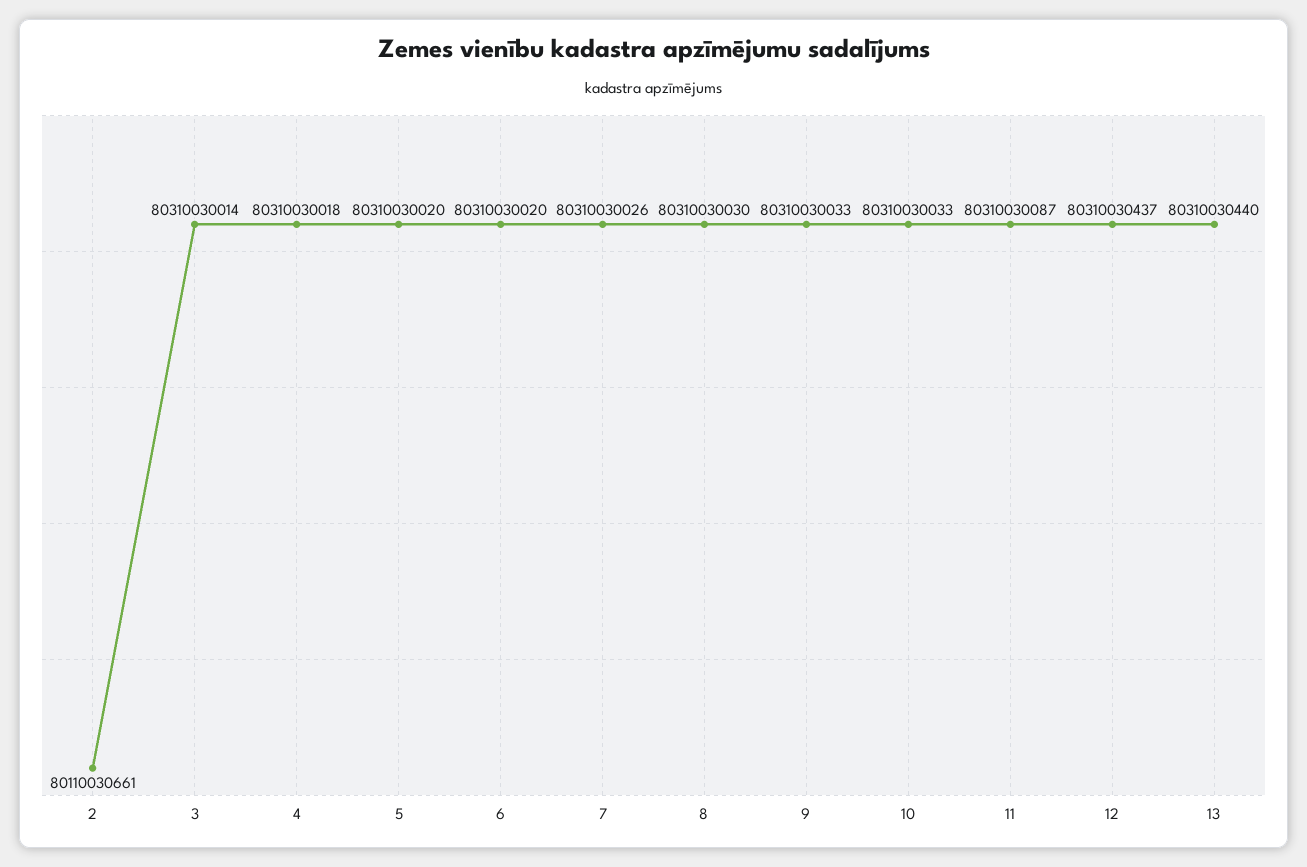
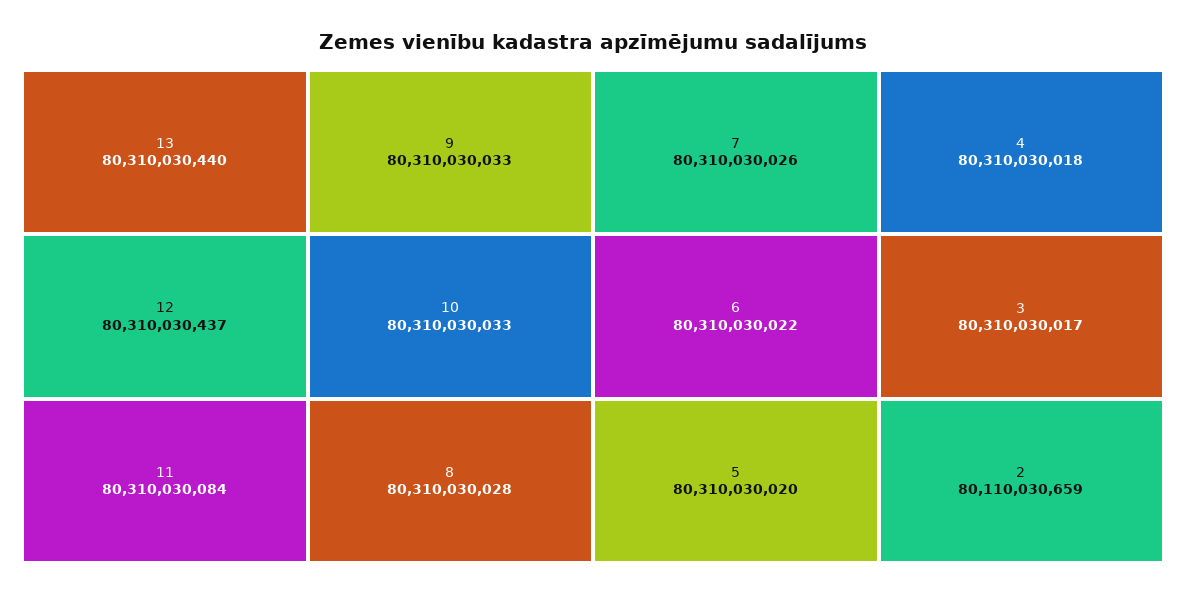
2: 80110030661 -> 80110030659
3: 80310030014 -> 80310030017
6: 80310030020 -> 80310030022
8: 80310030030 -> 80310030028
11: 80310030087 -> 80310030084

